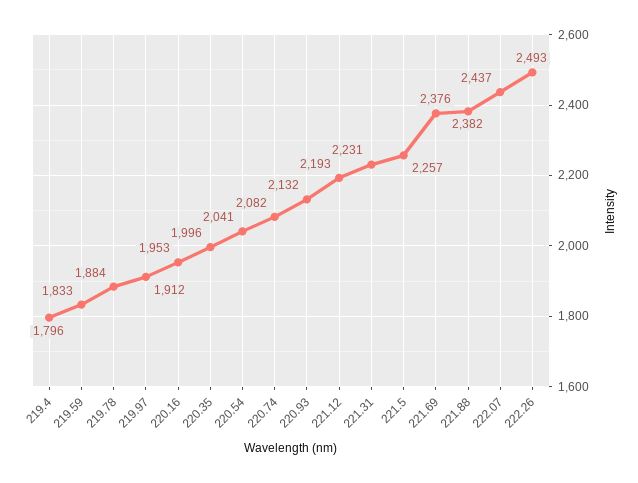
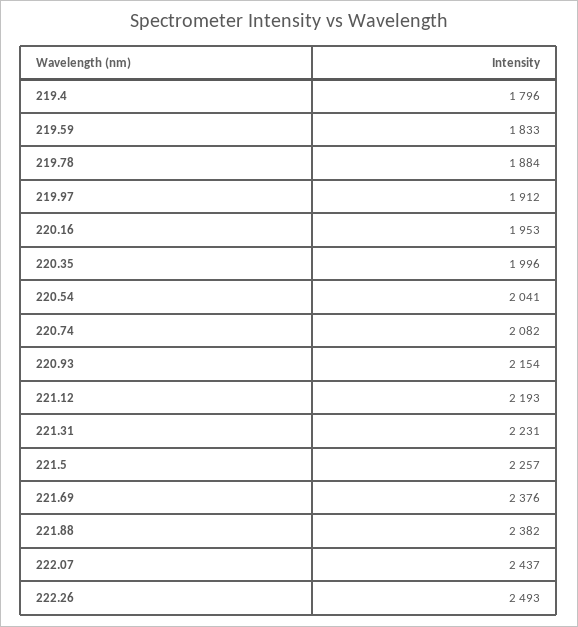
220.93: 2132 -> 2154

